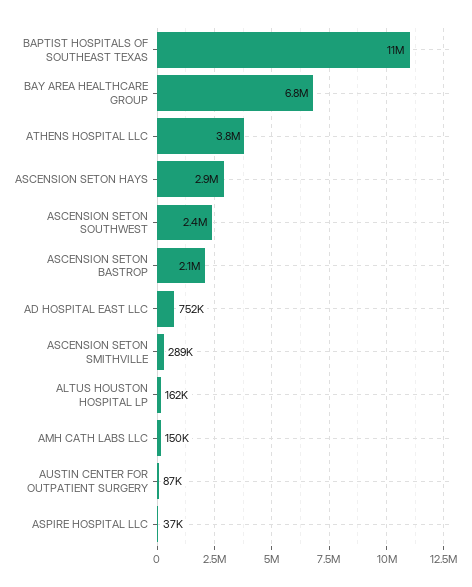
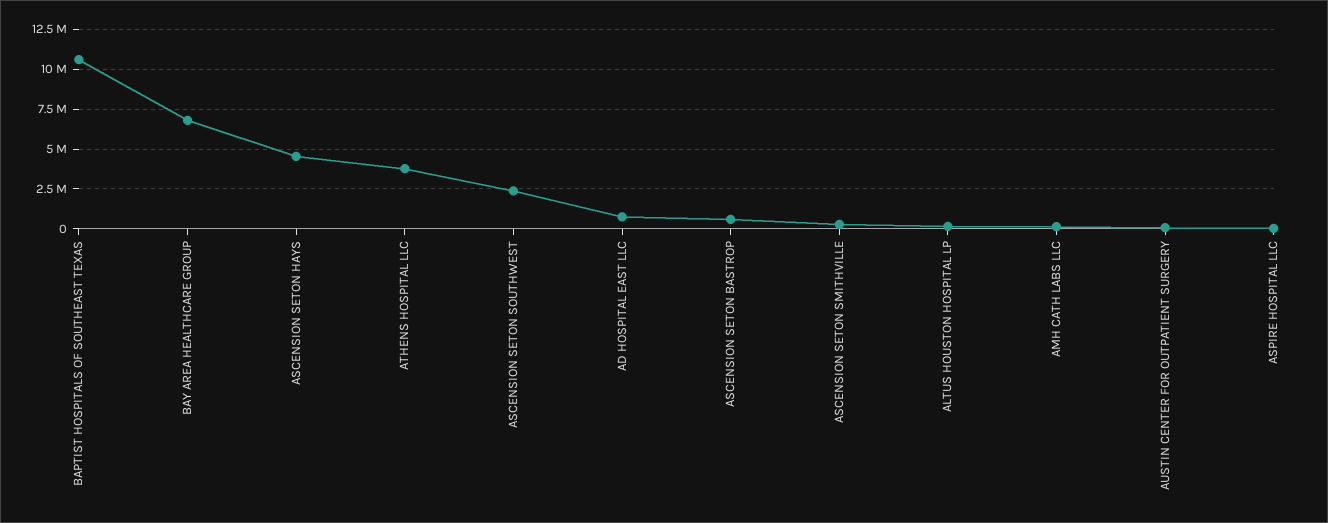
ASCENSION SETON HAYS: 2900000 -> 4500000
ASCENSION SETON BASTROP: 2100000 -> 500000

